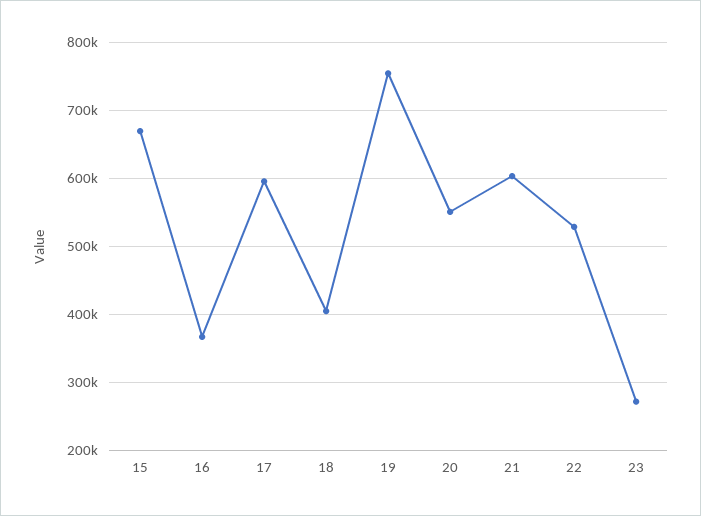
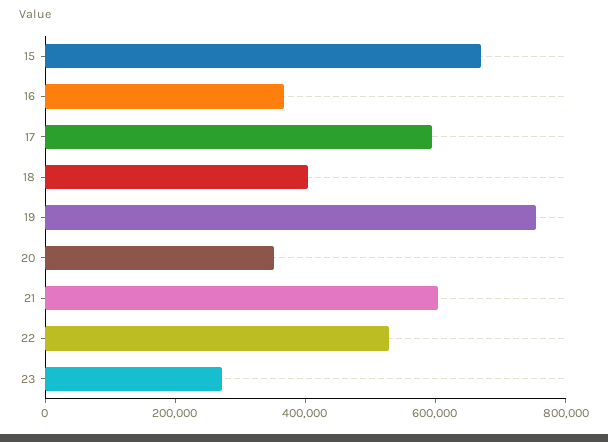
20: 550000 -> 350000

